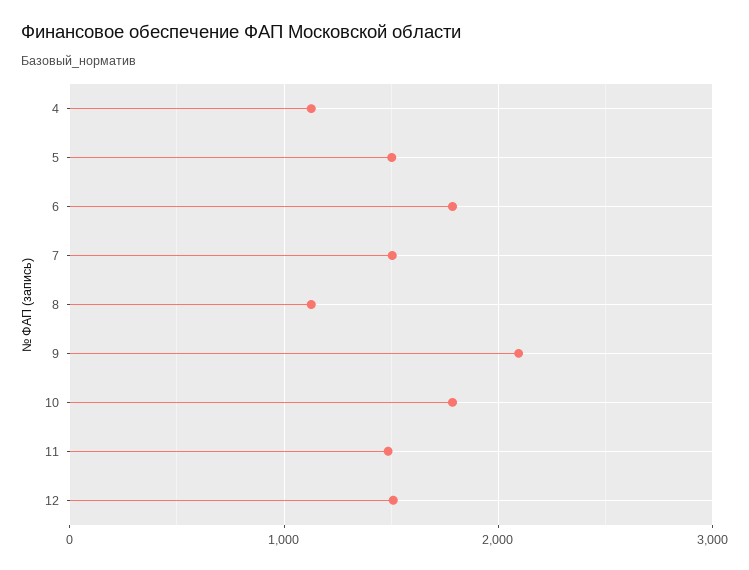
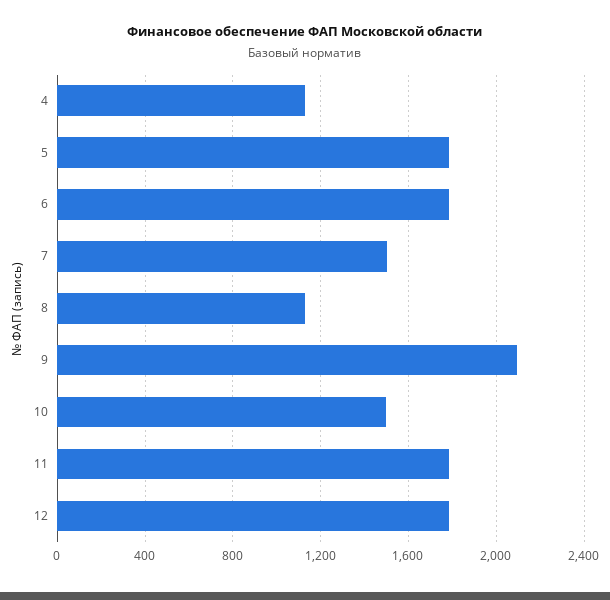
5: 1500 -> 1800
10: 1800 -> 1500
11: 1500 -> 1800
12: 1500 -> 1800

